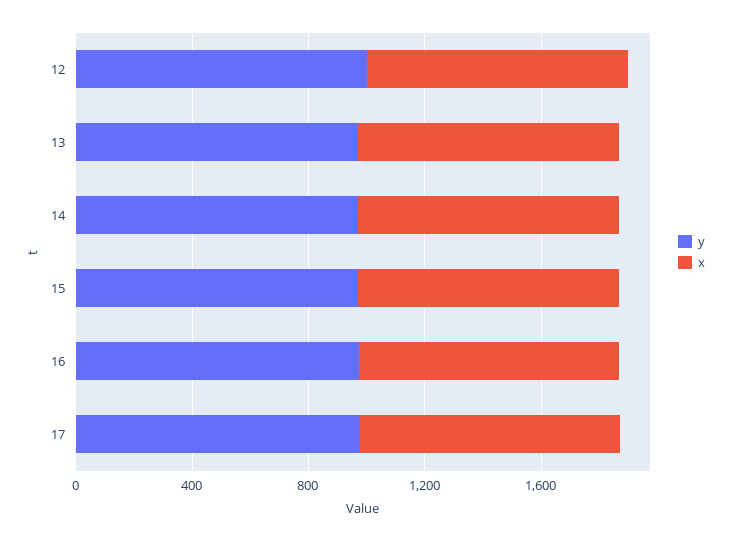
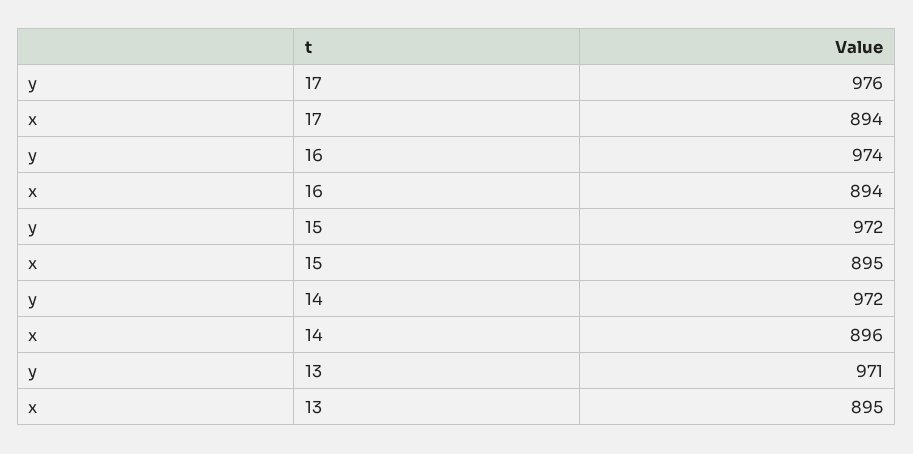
y, 12: 1000 -> none
x, 12: 900 -> none

